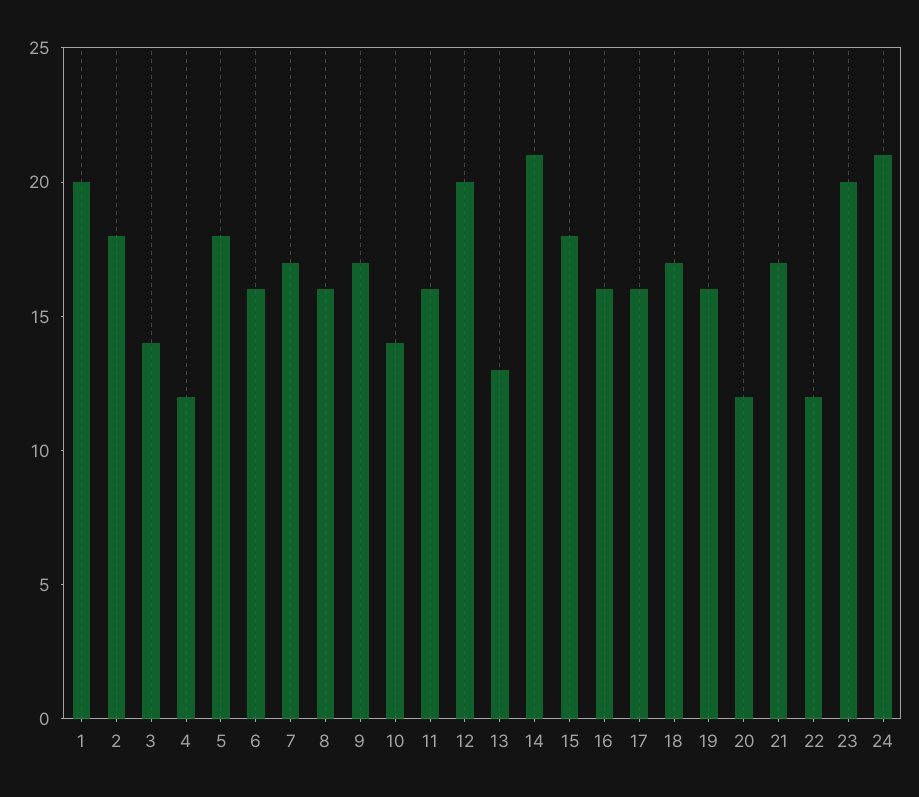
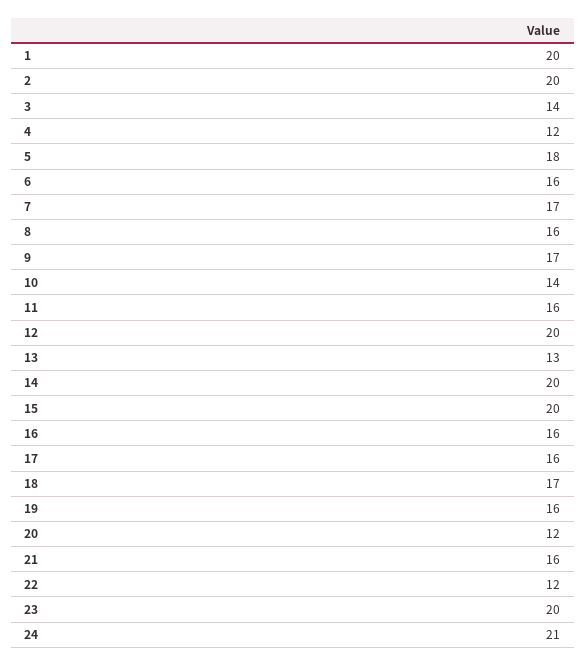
2: 18 -> 20
14: 21 -> 20
15: 18 -> 20
21: 17 -> 16

